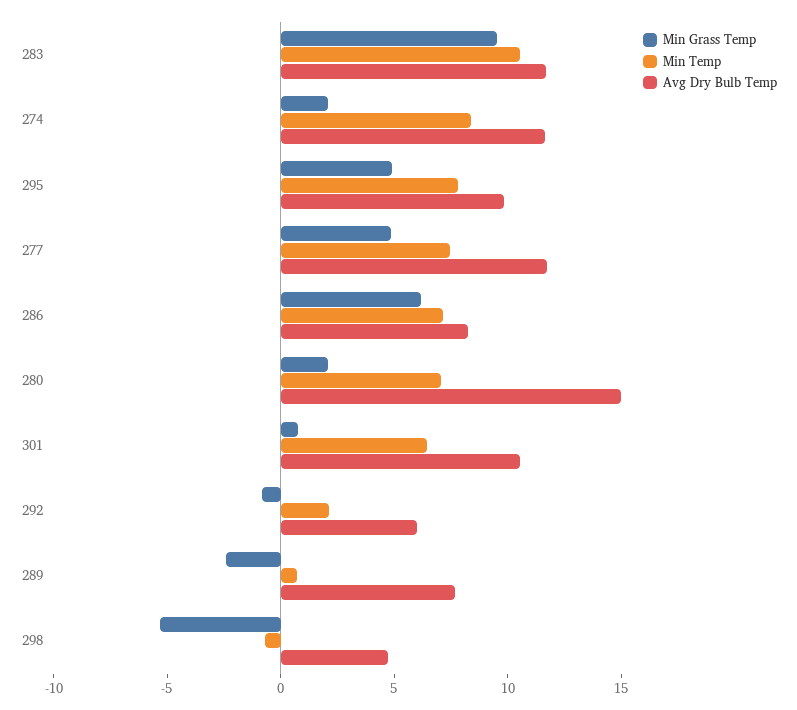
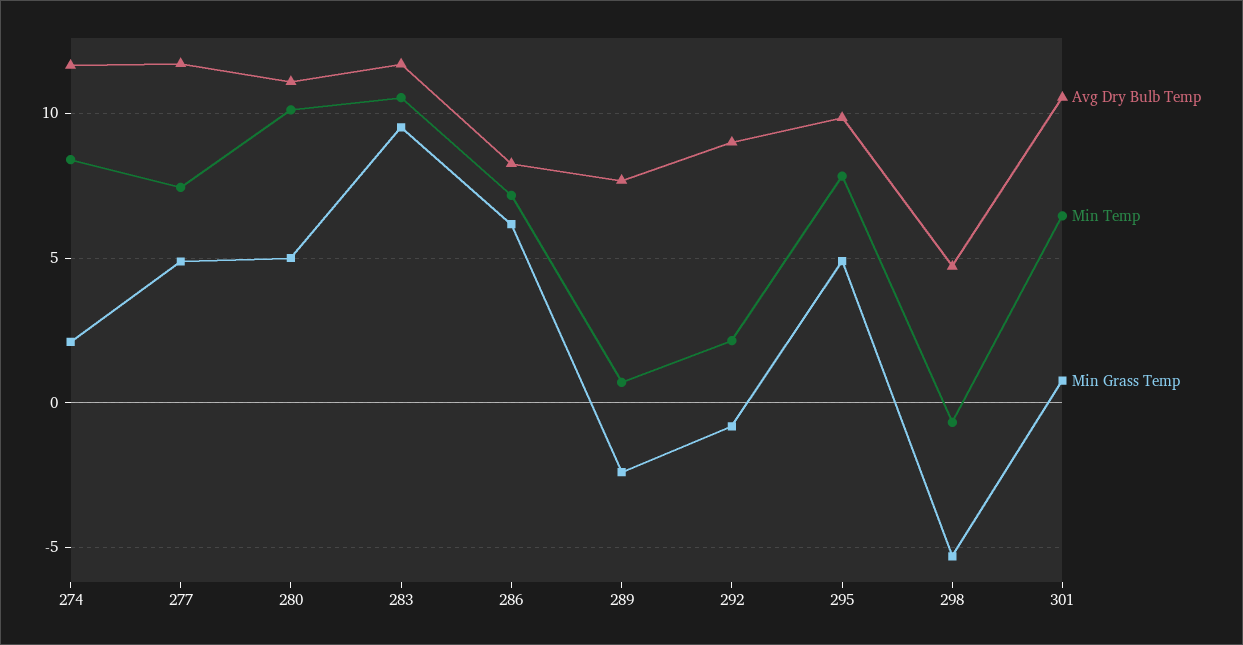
Min Grass Temp, 280: 2 -> 5
Min Temp, 280: 7 -> 10
Avg Dry Bulb Temp, 280: 15 -> 11
Avg Dry Bulb Temp, 292: 6 -> 9

